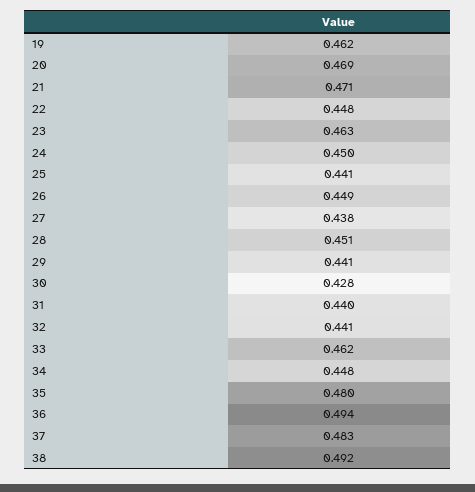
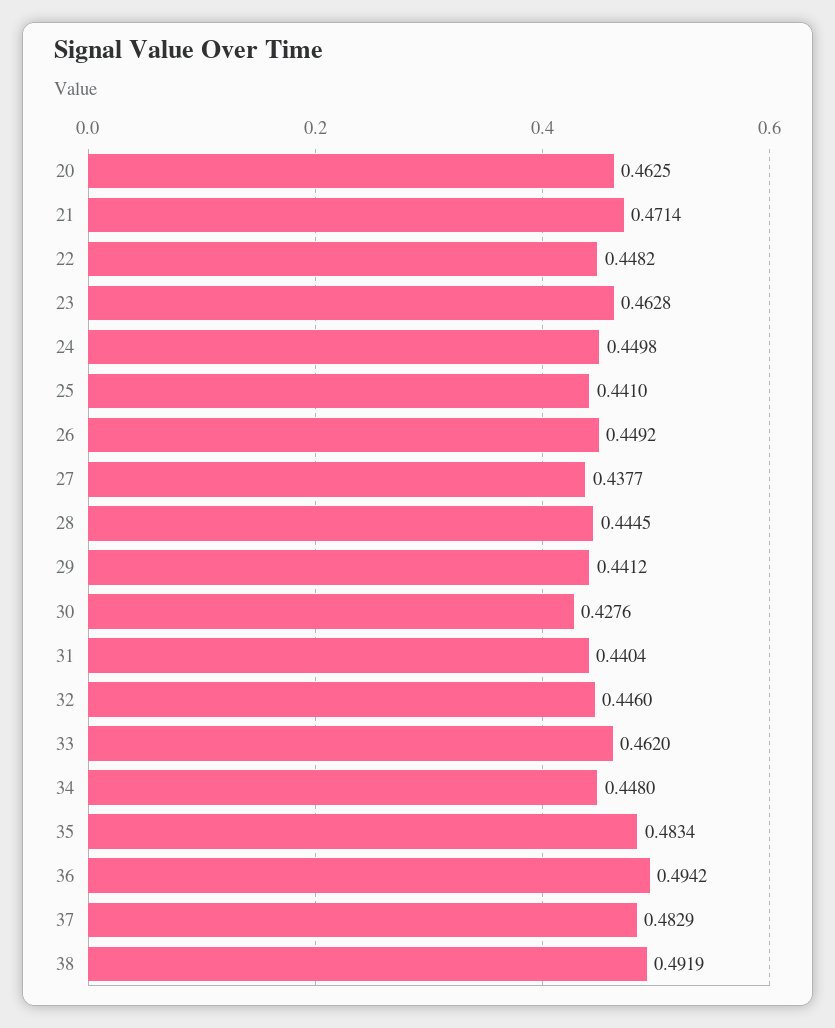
19: 0.462 -> none
20: 0.469 -> 0.4625
28: 0.451 -> 0.4445
32: 0.441 -> 0.446
35: 0.48 -> 0.4834

